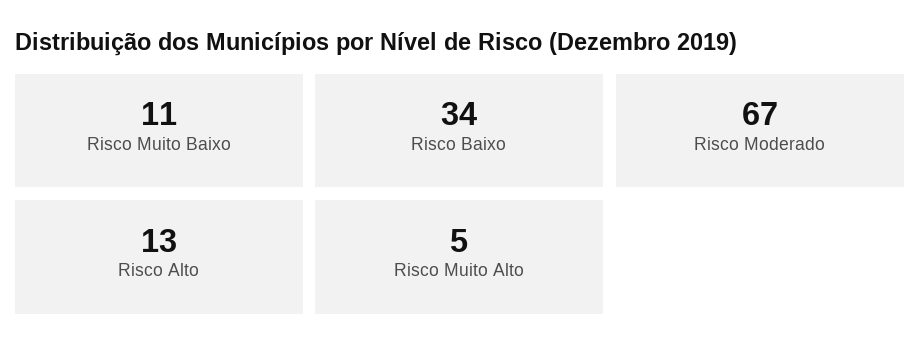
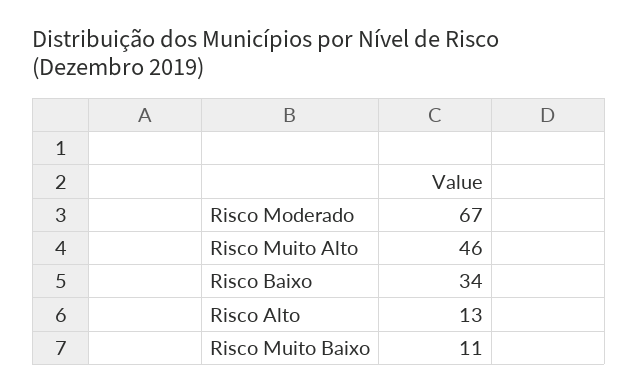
Risco Muito Alto: 5 -> 46

